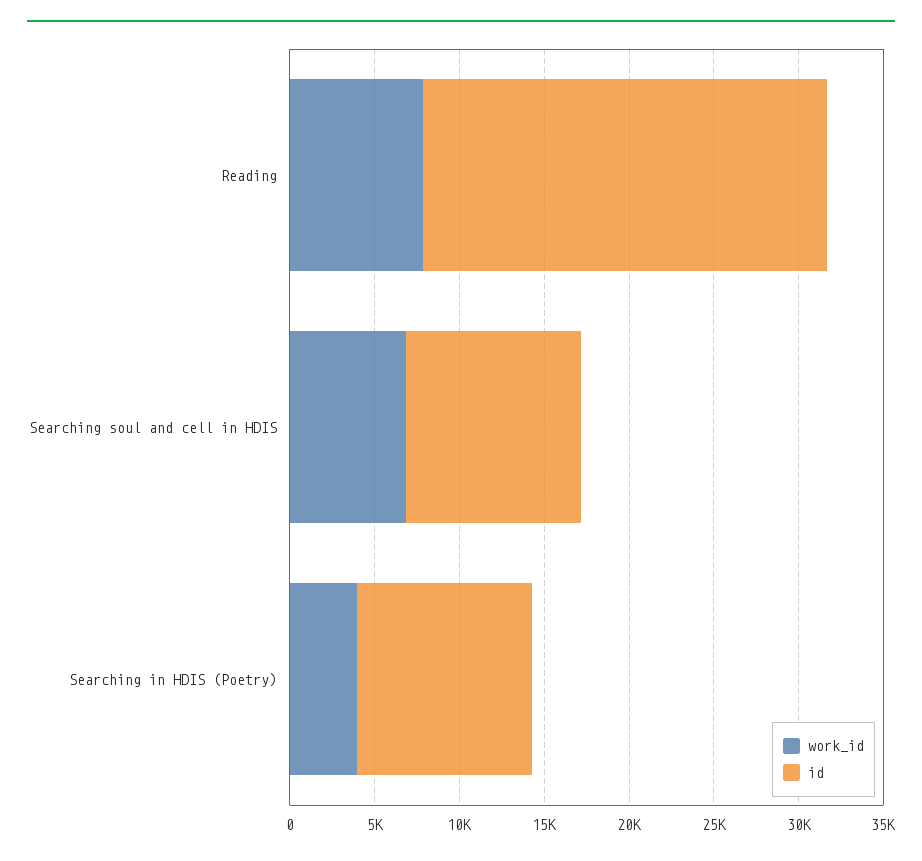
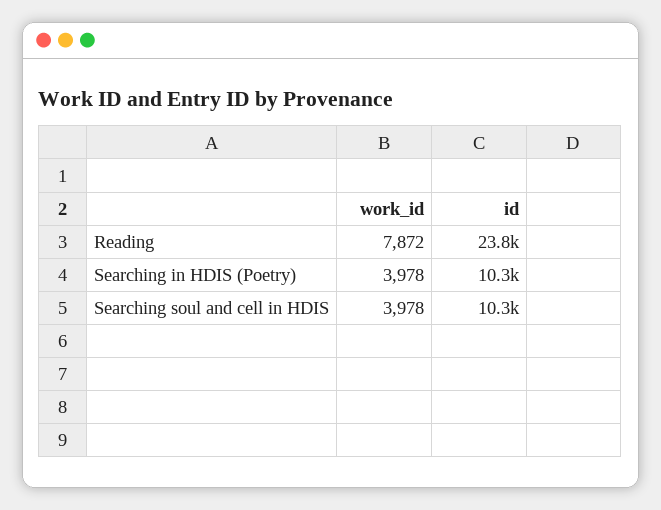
work_id, Searching soul and cell in HDIS: 7000 -> 3978

